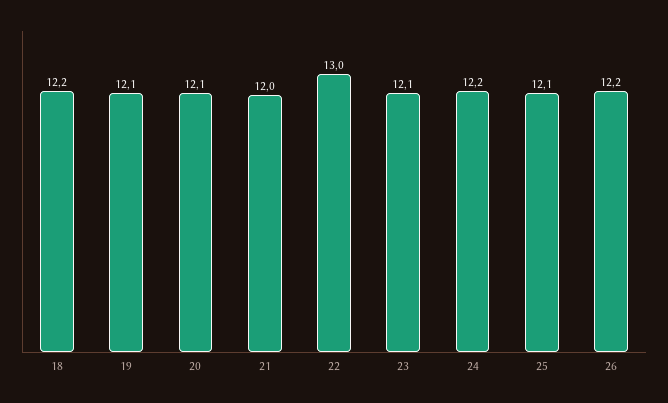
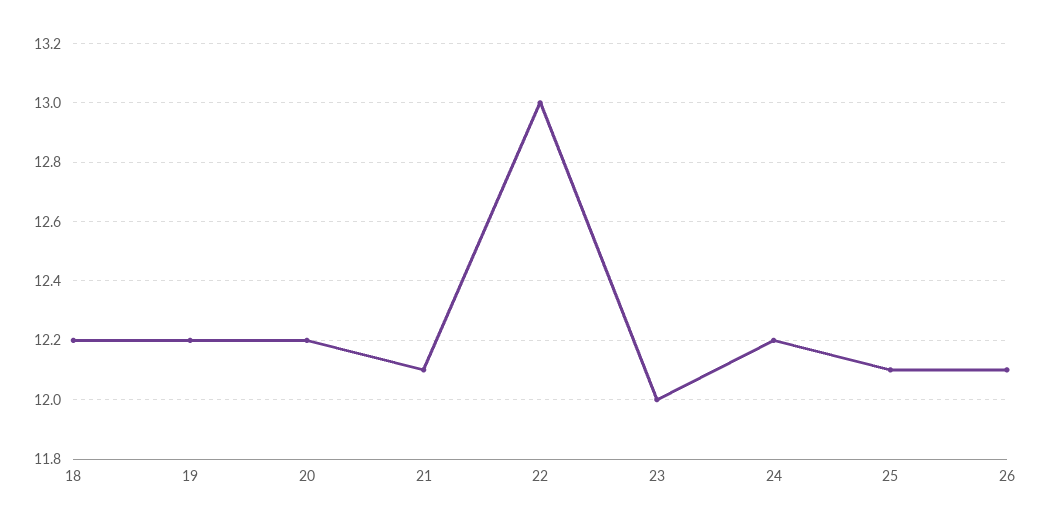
19: 12.1 -> 12.2
20: 12.1 -> 12.2
21: 12 -> 12.1
23: 12.1 -> 12
26: 12.2 -> 12.1

